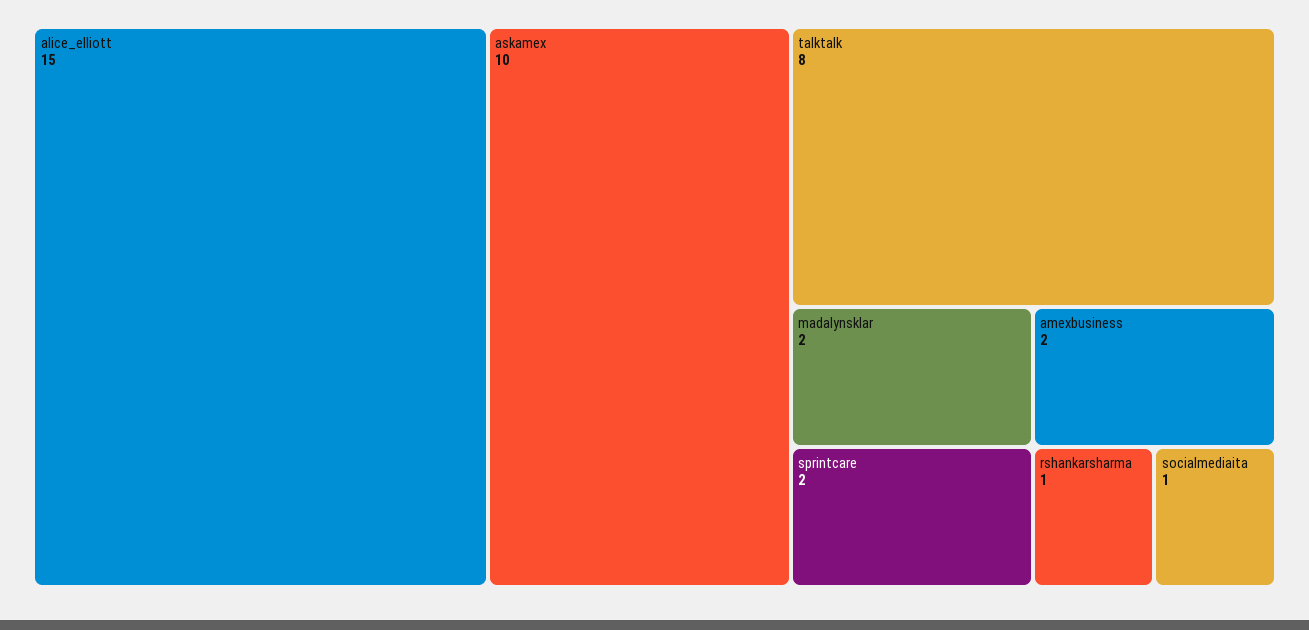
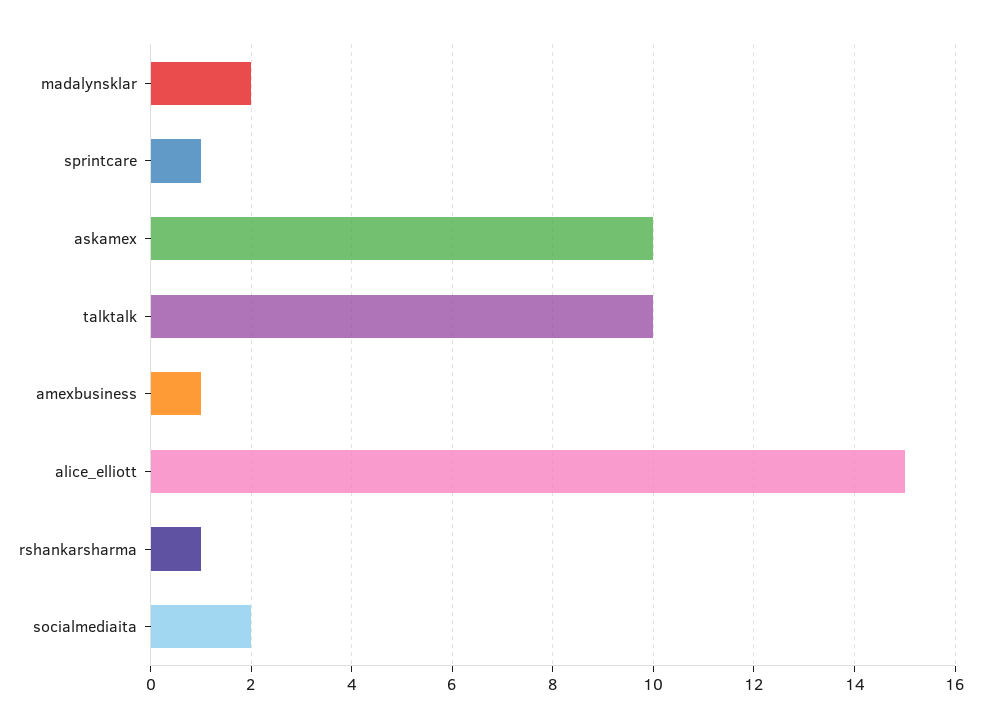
talktalk: 8 -> 10
sprintcare: 2 -> 1
amexbusiness: 2 -> 1
socialmediaita: 1 -> 2

